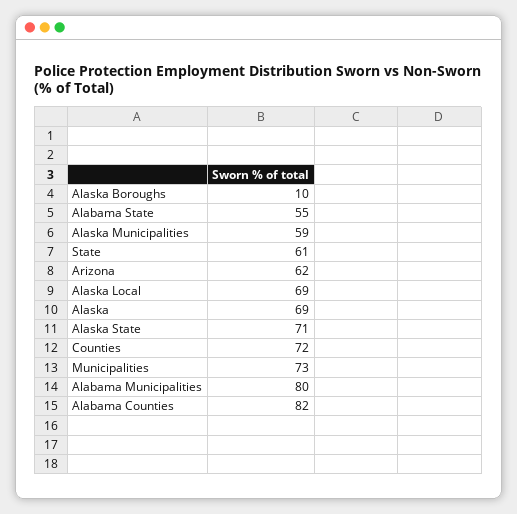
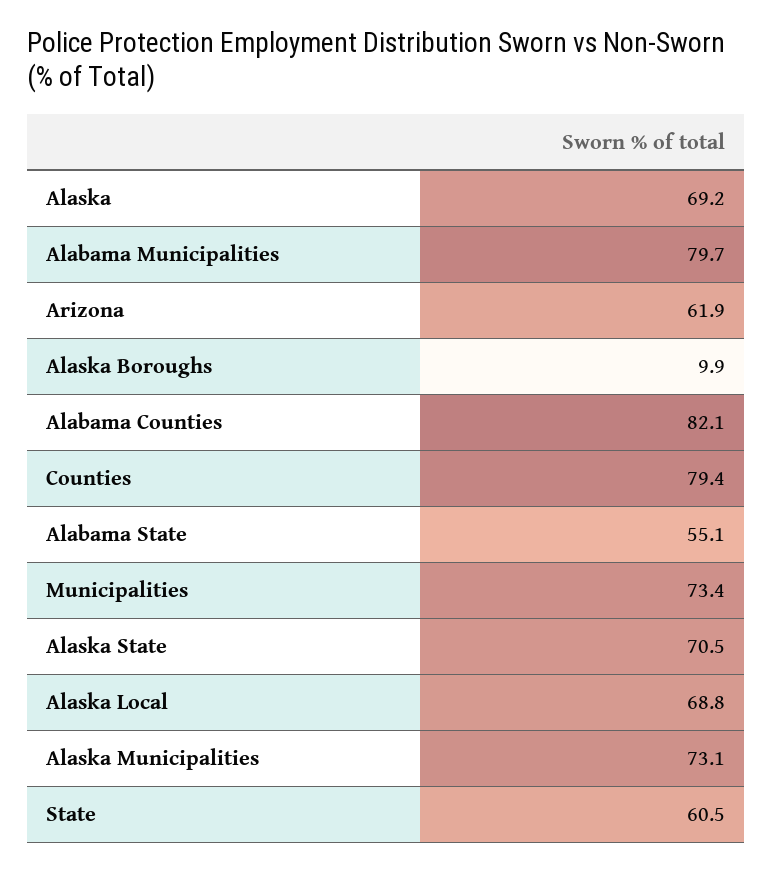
Alaska Municipalities: 59 -> 73.1
Counties: 72 -> 79.4

